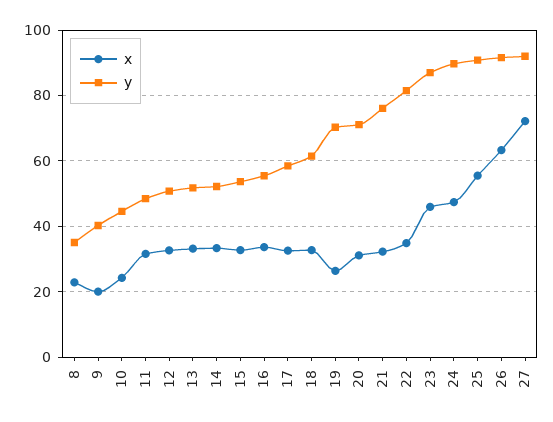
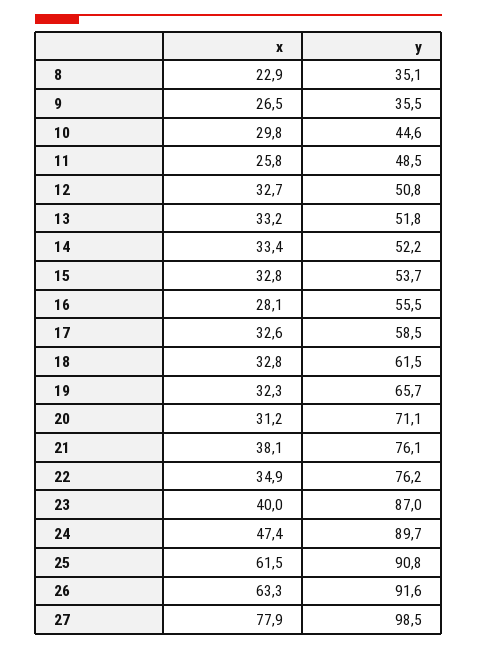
x, 9: 20 -> 26.5
y, 9: 40 -> 35.5
x, 10: 24 -> 29.8
x, 11: 32 -> 25.8
x, 16: 34 -> 28.1
x, 19: 26 -> 32.3
y, 19: 70 -> 65.7
x, 21: 32 -> 38.1
y, 22: 82 -> 76.2
x, 23: 46 -> 40
x, 25: 56 -> 61.5
x, 27: 72 -> 77.9
y, 27: 92 -> 98.5

